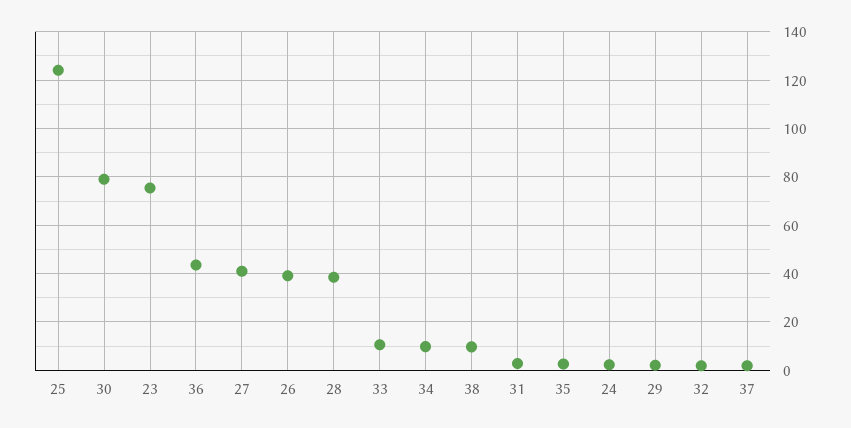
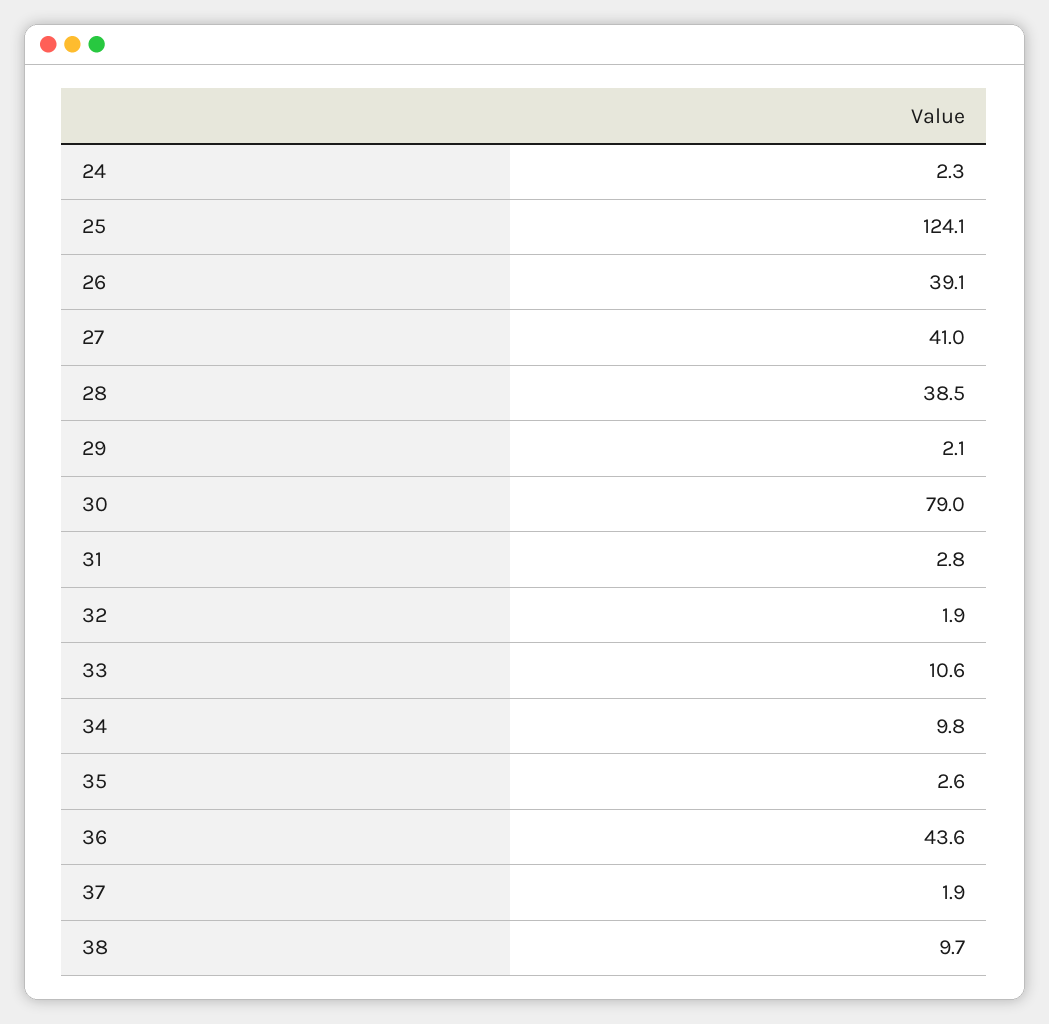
23: 75 -> none

